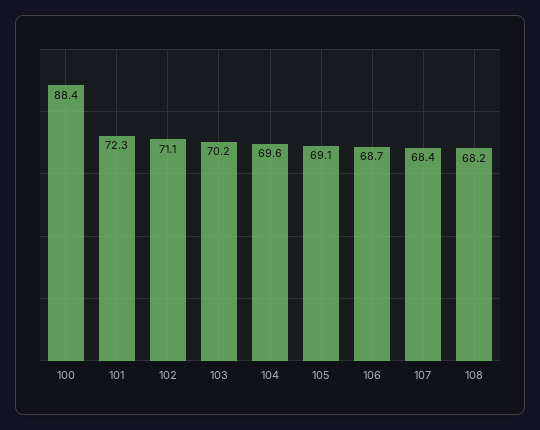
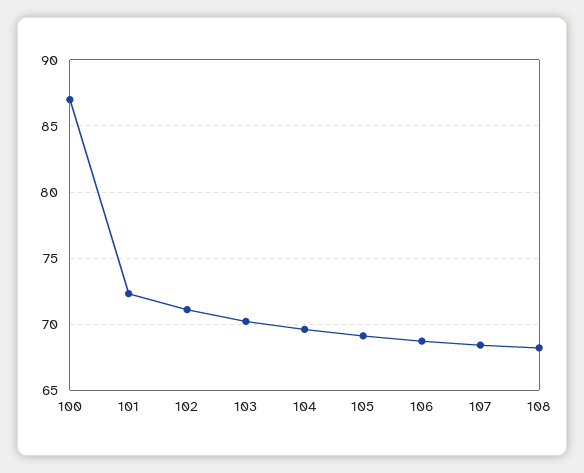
100: 88.4 -> 87

